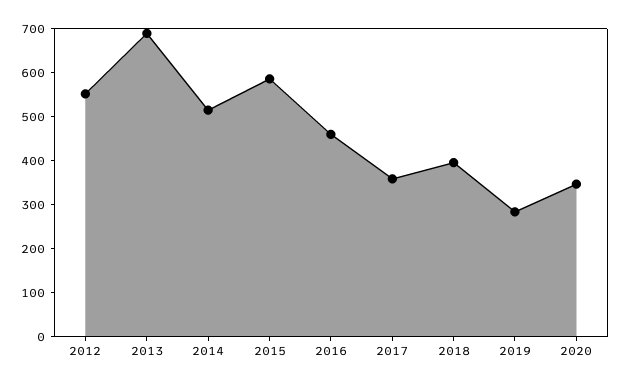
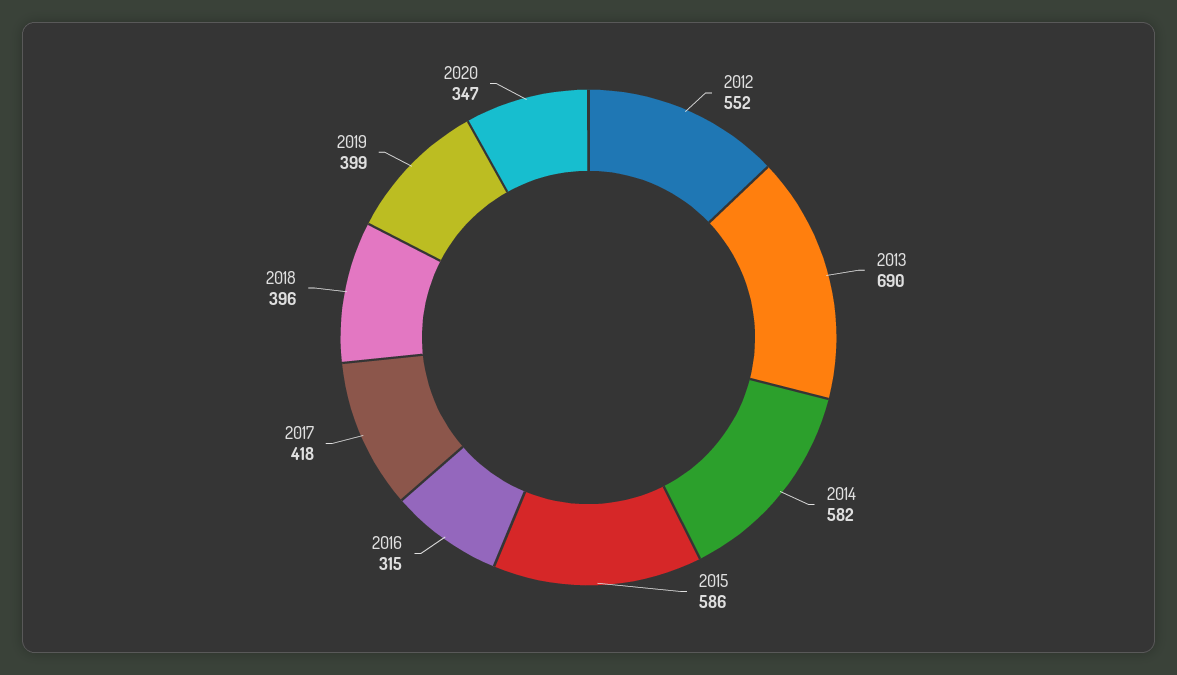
2014: 520 -> 582
2016: 460 -> 315
2017: 360 -> 418
2019: 280 -> 399

